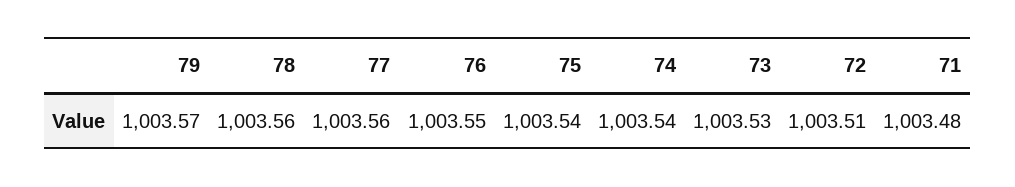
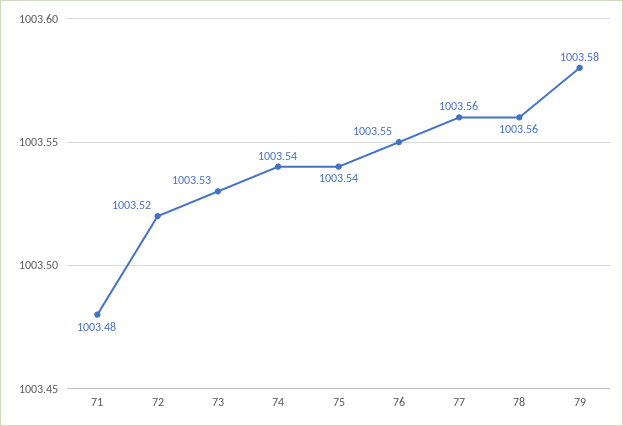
79: 1003.57 -> 1003.58
72: 1003.51 -> 1003.52

